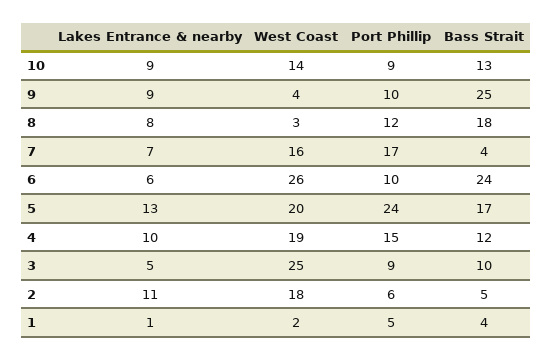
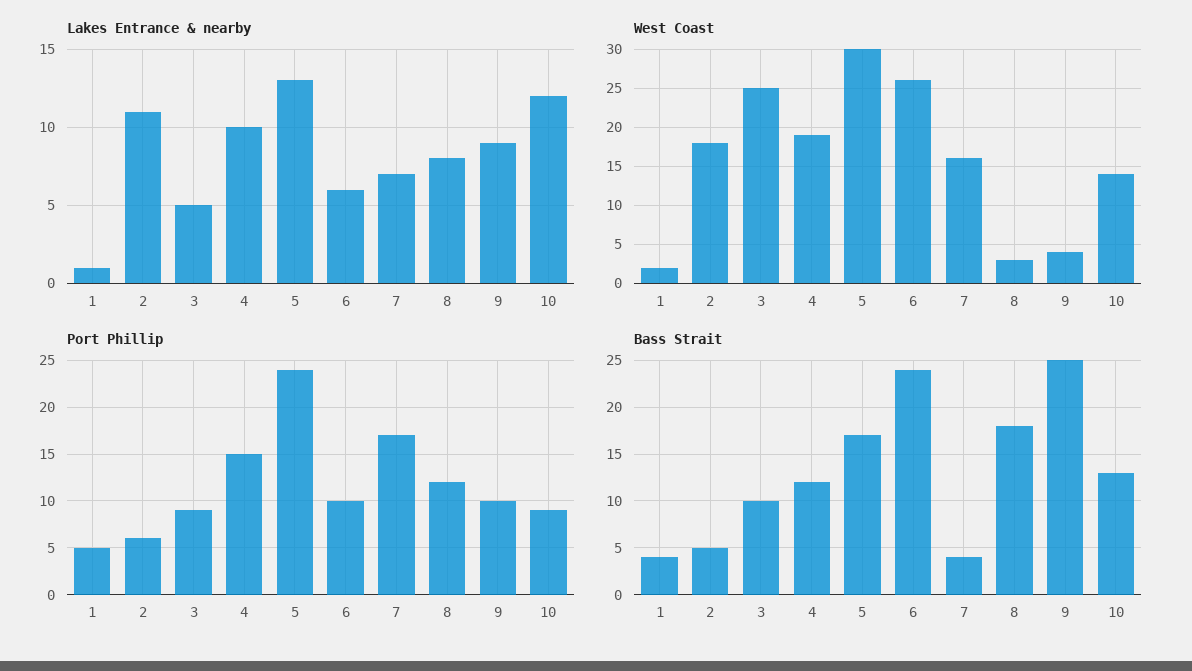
Lakes Entrance & nearby, 10: 9 -> 12
West Coast, 5: 20 -> 30

